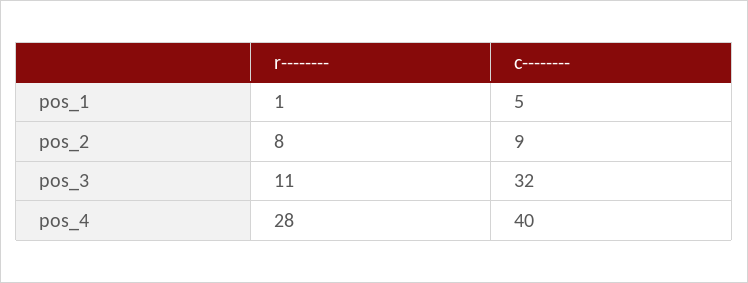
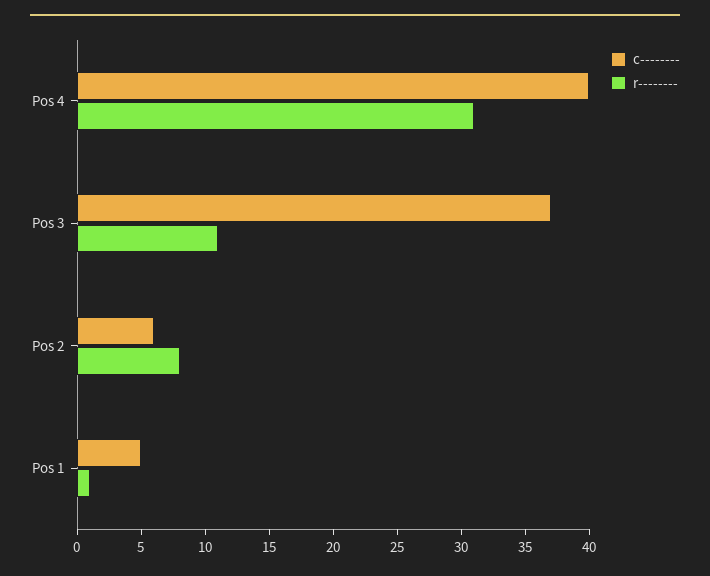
c--------, pos_2: 9 -> 6
c--------, pos_3: 32 -> 37
r--------, pos_4: 28 -> 31

